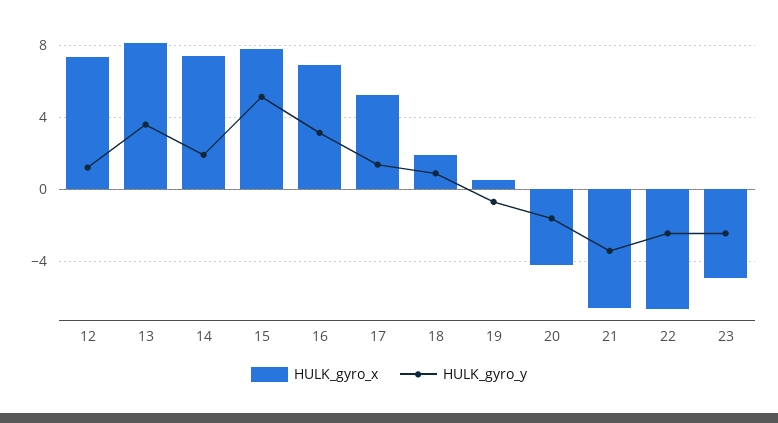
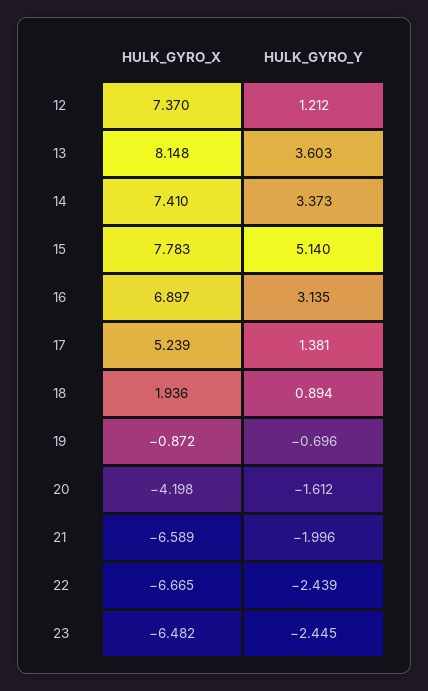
HULK_gyro_y, 14: 2 -> 3.373
HULK_gyro_x, 19: 0.5 -> -0.872
HULK_gyro_y, 21: -3.5 -> -1.996
HULK_gyro_x, 23: -5 -> -6.482

